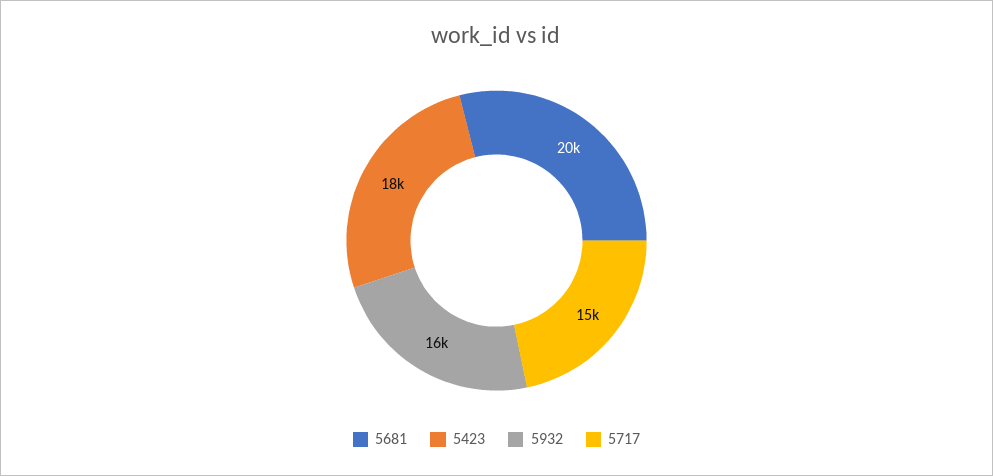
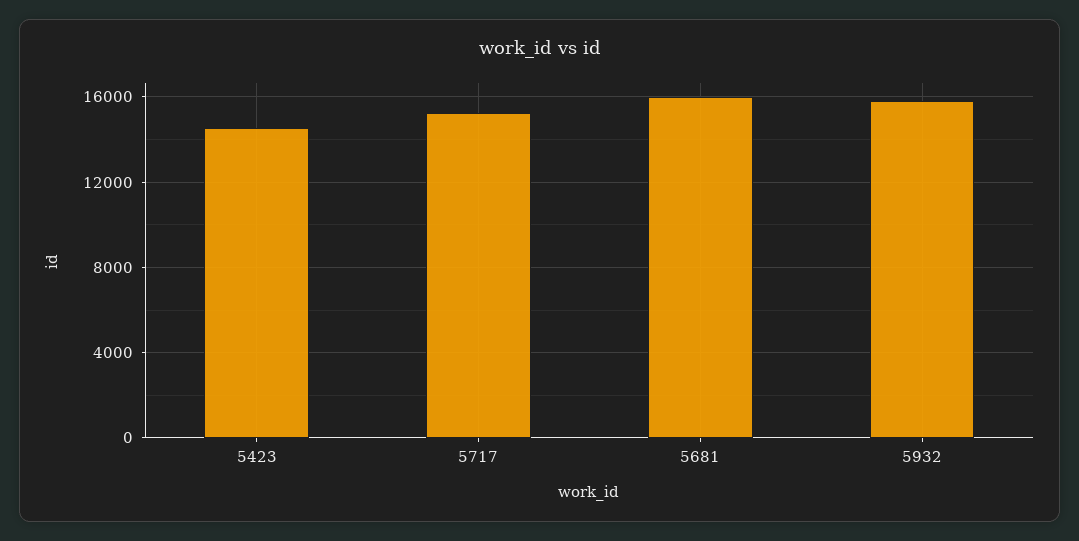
5681: 20000 -> 16000
5423: 18000 -> 14500

